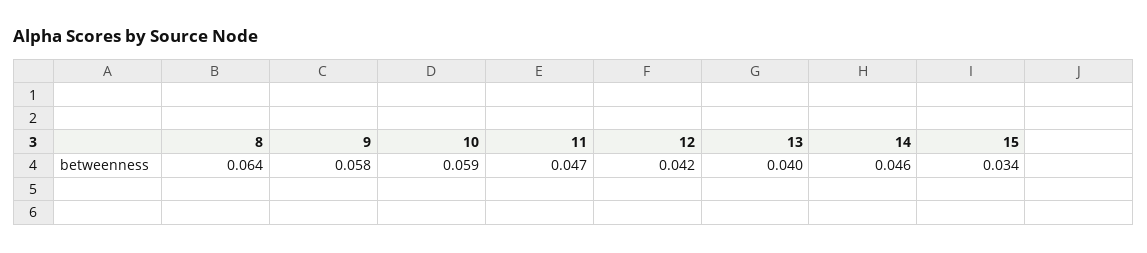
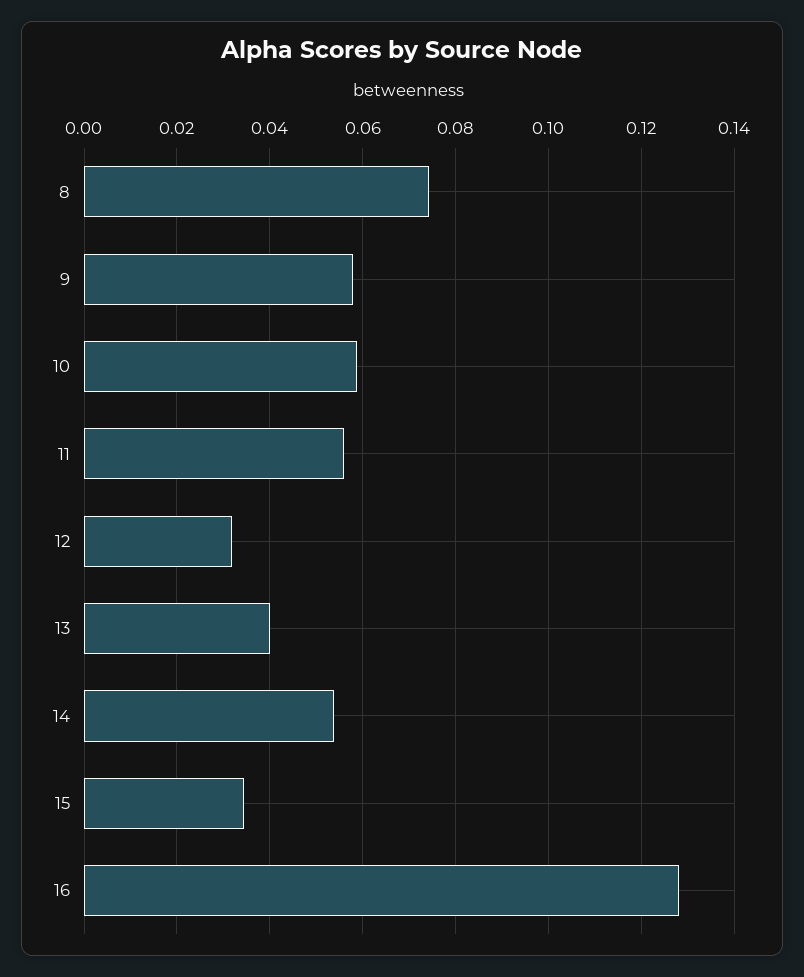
8: 0.064 -> 0.074
11: 0.047 -> 0.056
12: 0.042 -> 0.032
14: 0.046 -> 0.054
16: none -> 0.128

